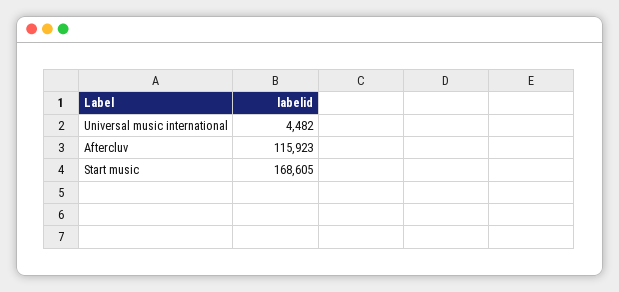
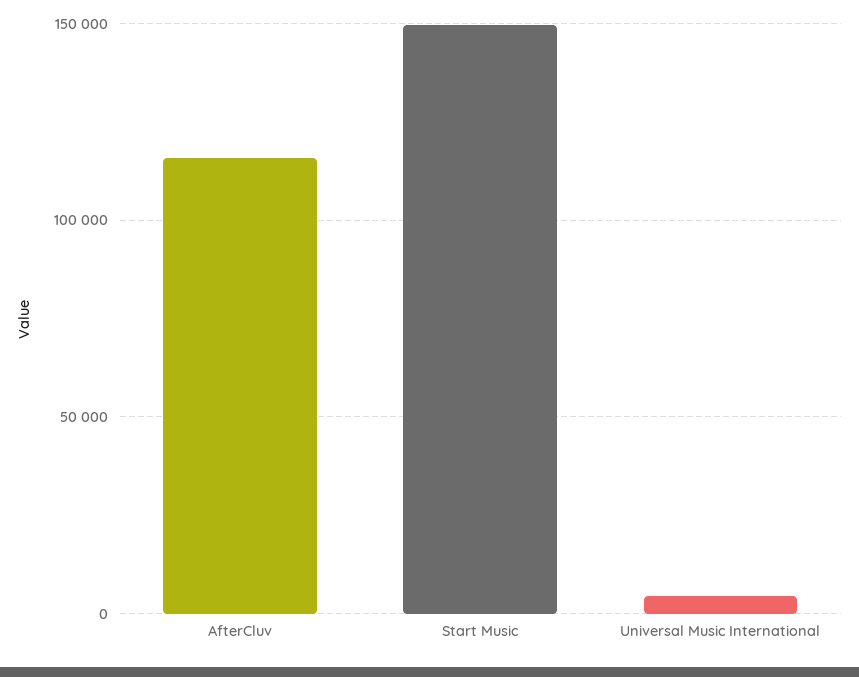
Start music: 168605 -> 150000

